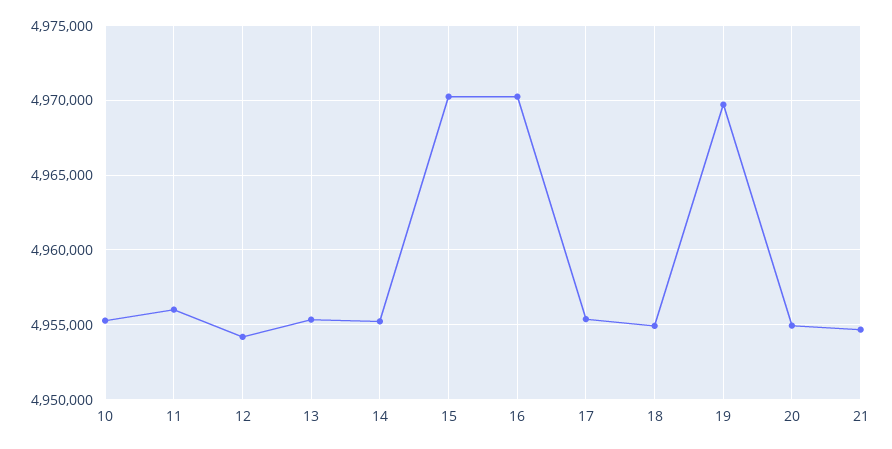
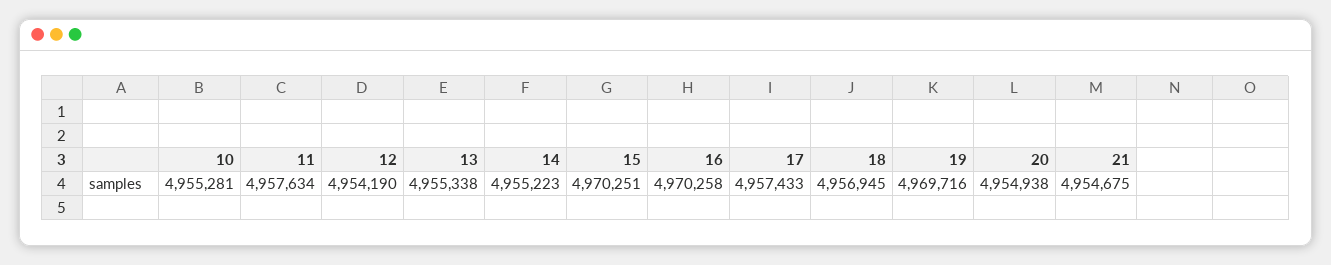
11: 4956000 -> 4957634
17: 4955500 -> 4957433
18: 4955000 -> 4956945

